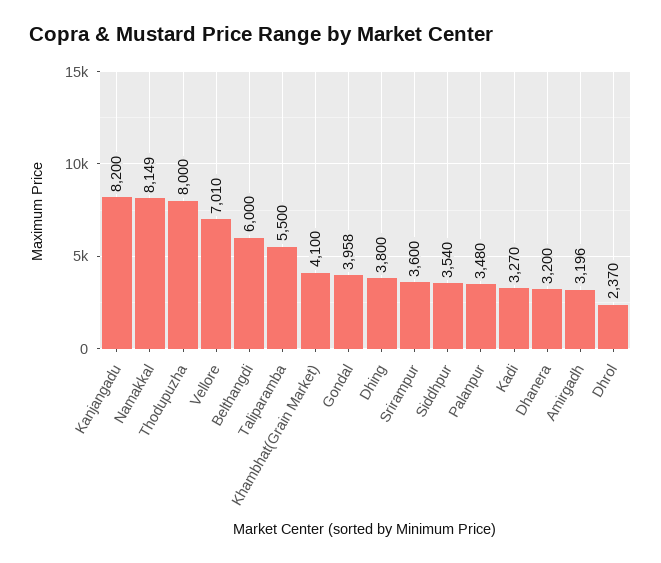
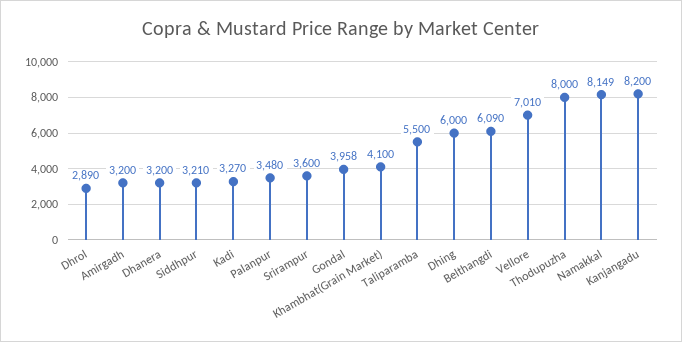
Belthangdi: 6000 -> 6090
Dhing: 3800 -> 6000
Siddhpur: 3540 -> 3210
Amirgadh: 3196 -> 3200
Dhrol: 2370 -> 2890

